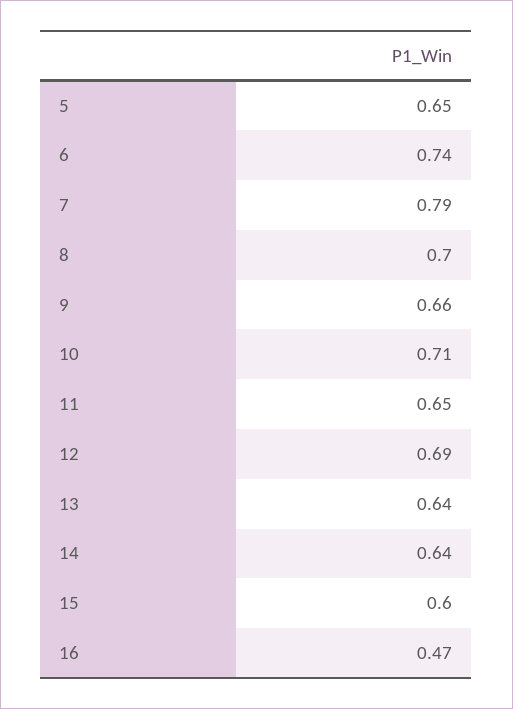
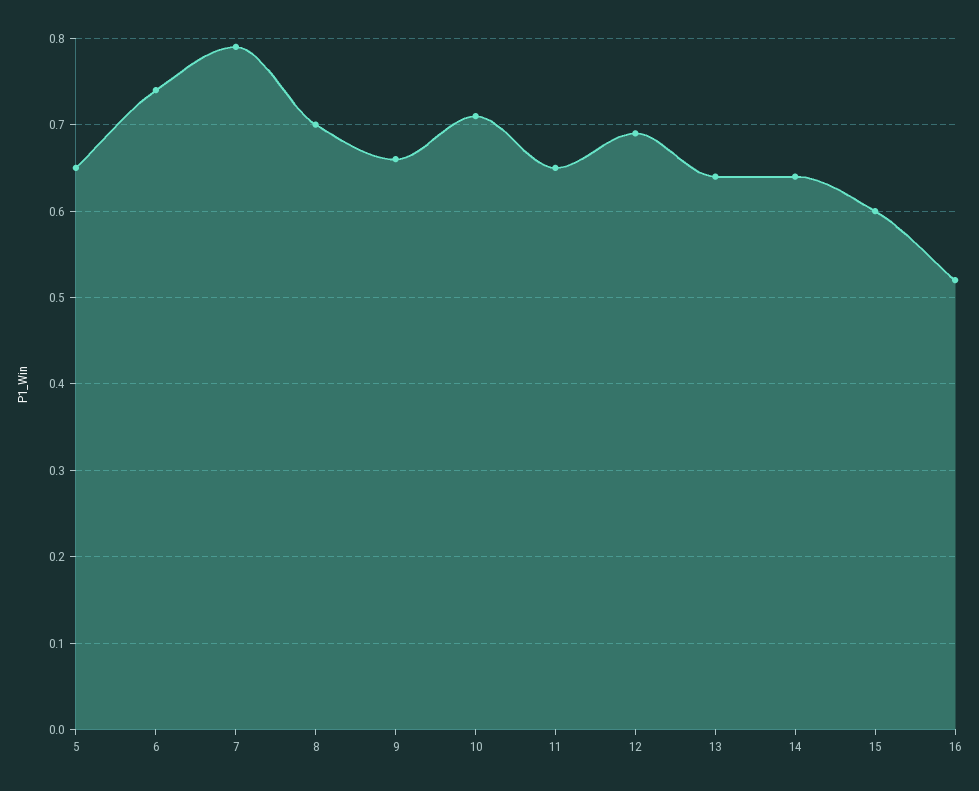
16: 0.47 -> 0.52

